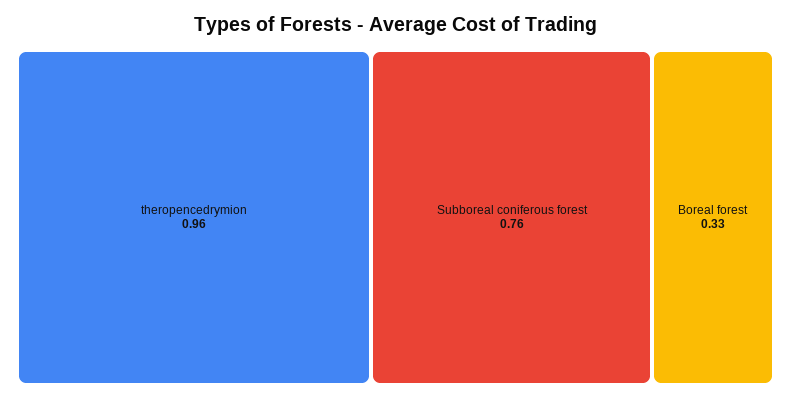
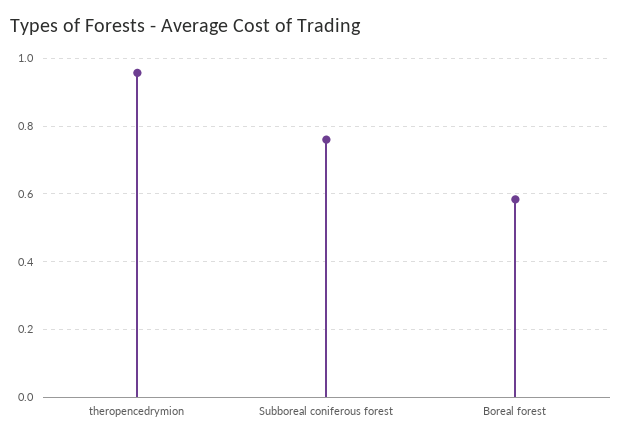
Boreal forest: 0.33 -> 0.58

